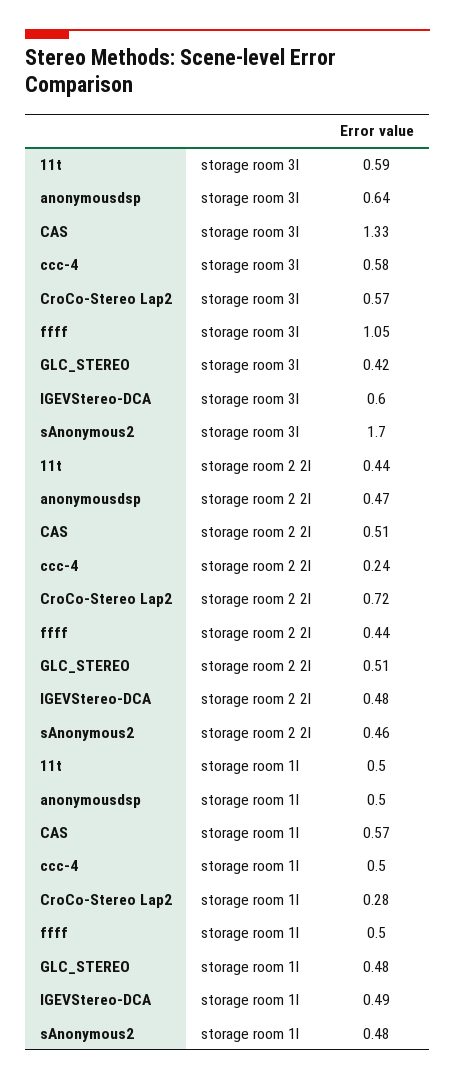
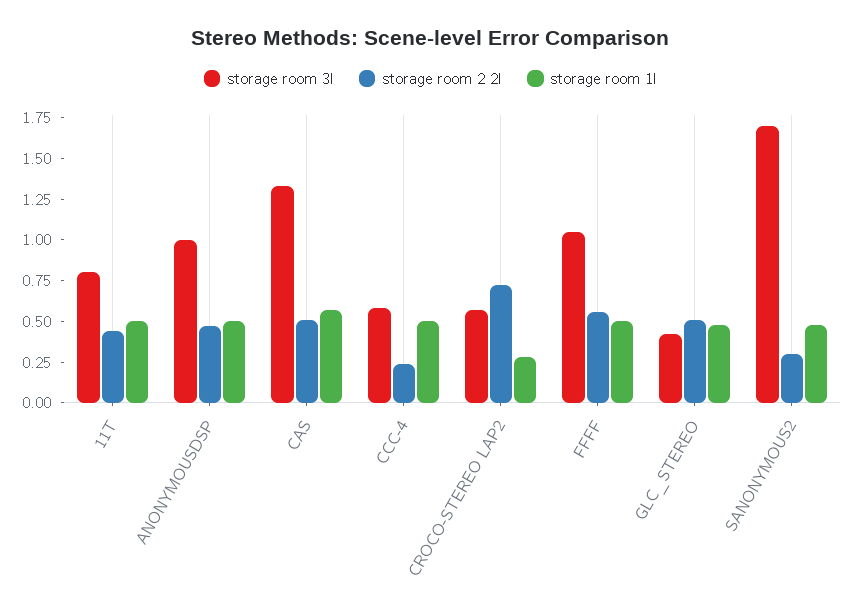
storage room 3l, 11t: 0.59 -> 0.8
storage room 3l, anonymousdsp: 0.64 -> 1
storage room 3l, IGEVStereo-DCA: 0.6 -> none
storage room 2 2l, ffff: 0.44 -> 0.55
storage room 2 2l, IGEVStereo-DCA: 0.48 -> none
storage room 2 2l, sAnonymous2: 0.46 -> 0.3
storage room 1l, IGEVStereo-DCA: 0.49 -> none

